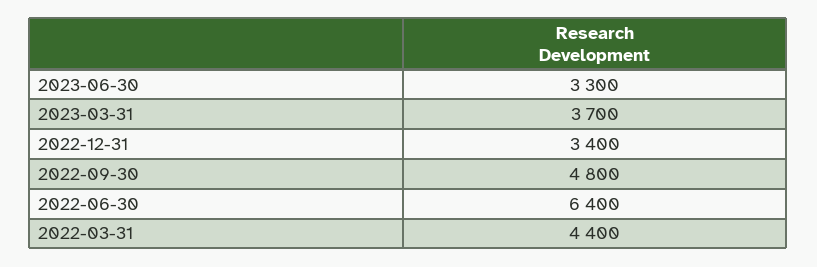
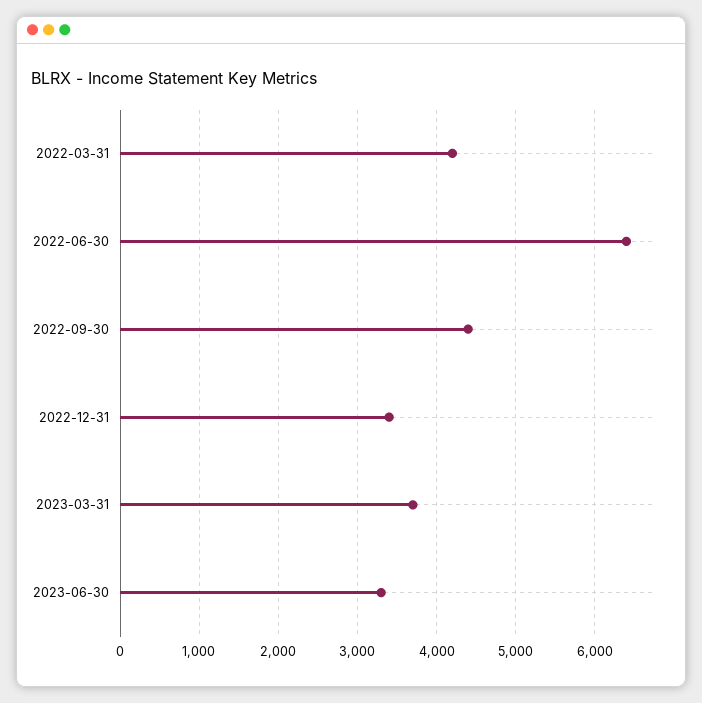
2022-09-30: 4800 -> 4400
2022-03-31: 4400 -> 4200

